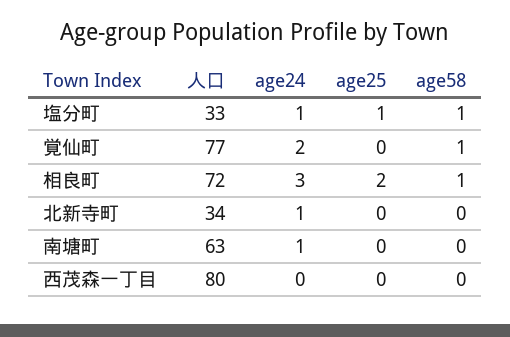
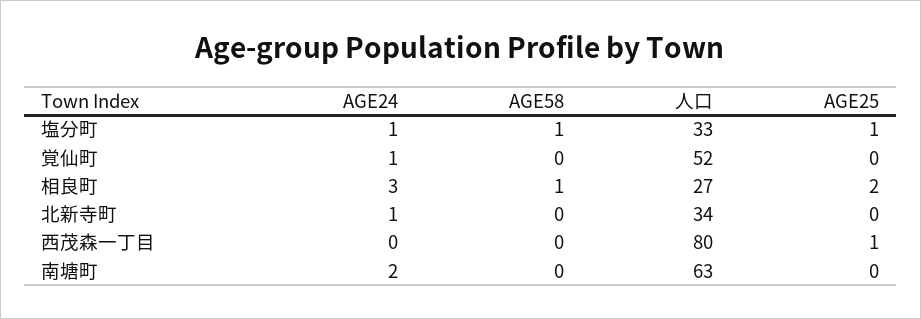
人口, 覚仙町: 77 -> 52
age24, 覚仙町: 2 -> 1
age58, 覚仙町: 1 -> 0
人口, 相良町: 72 -> 27
age24, 南塘町: 1 -> 2
age25, 西茂森一丁目: 0 -> 1

